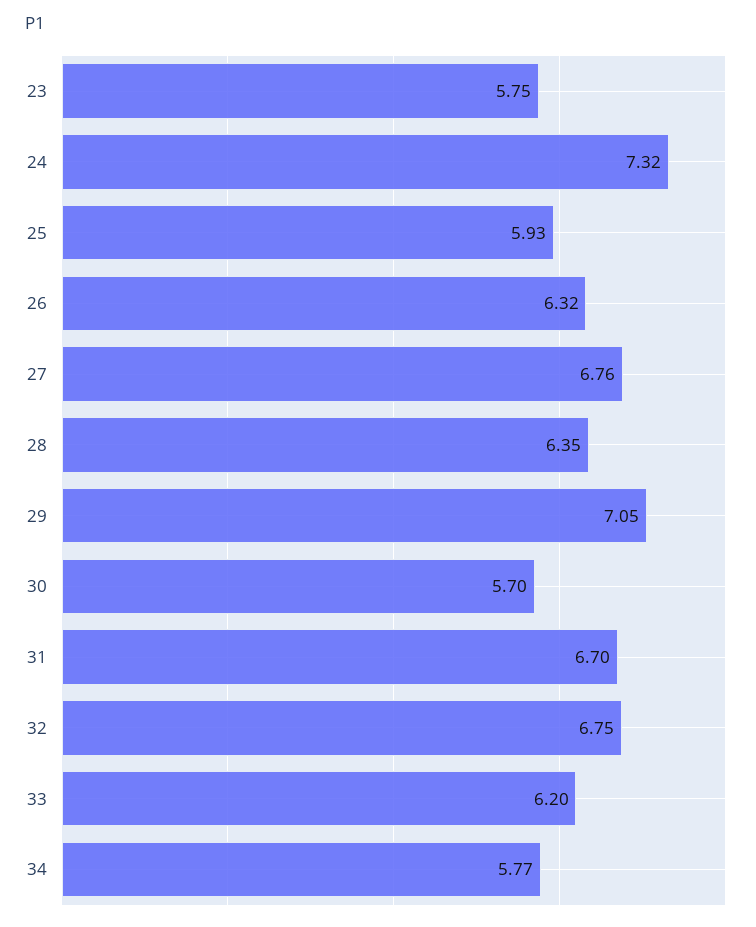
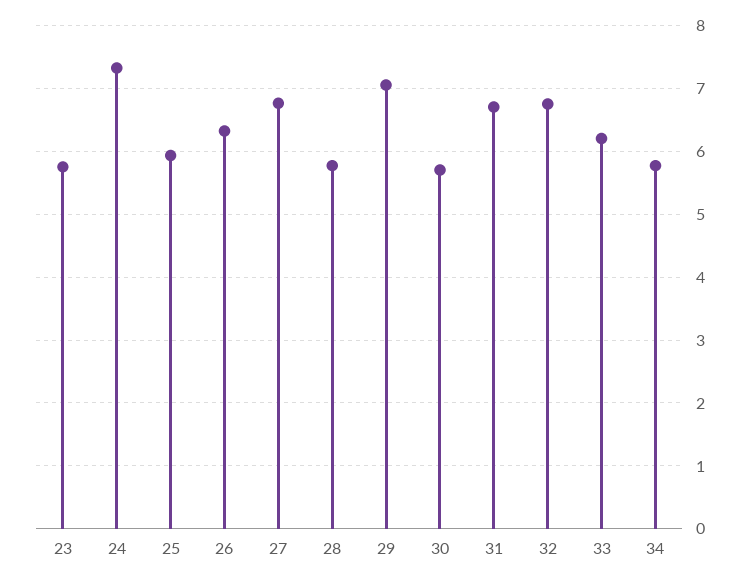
28: 6.35 -> 5.8

